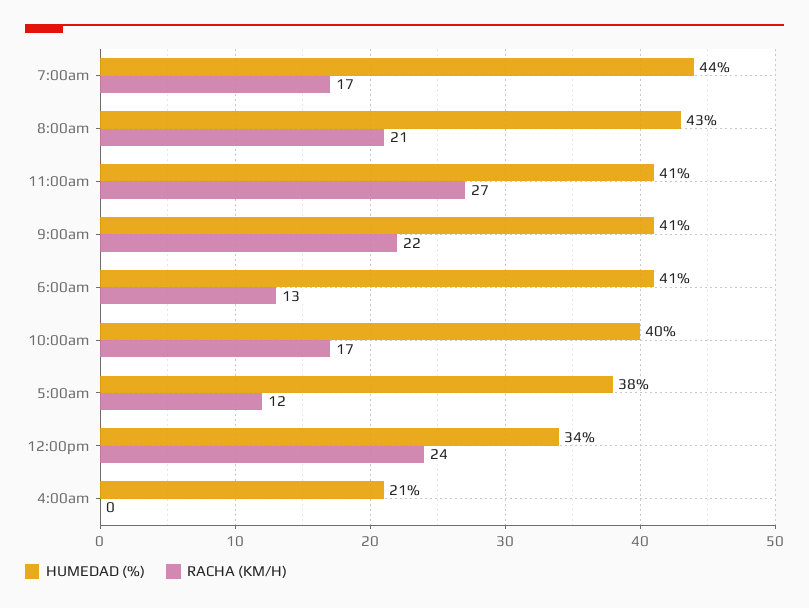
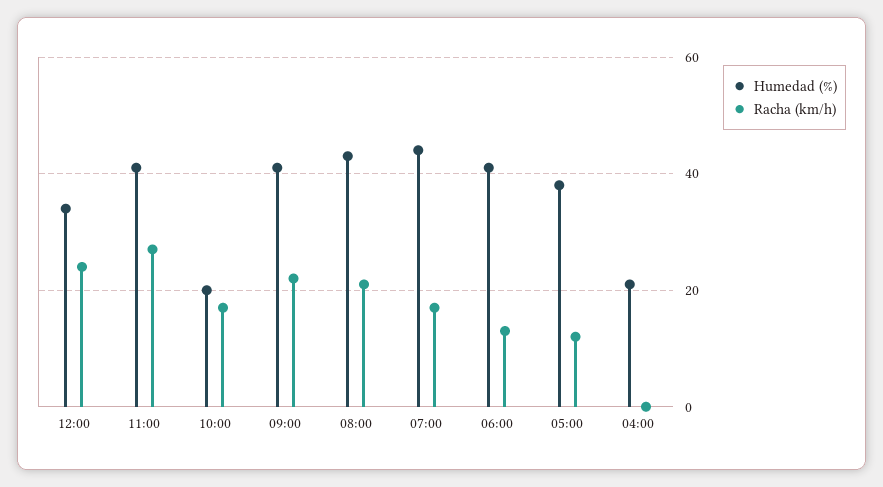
HUMEDAD (%), 10:00am: 40 -> 20

